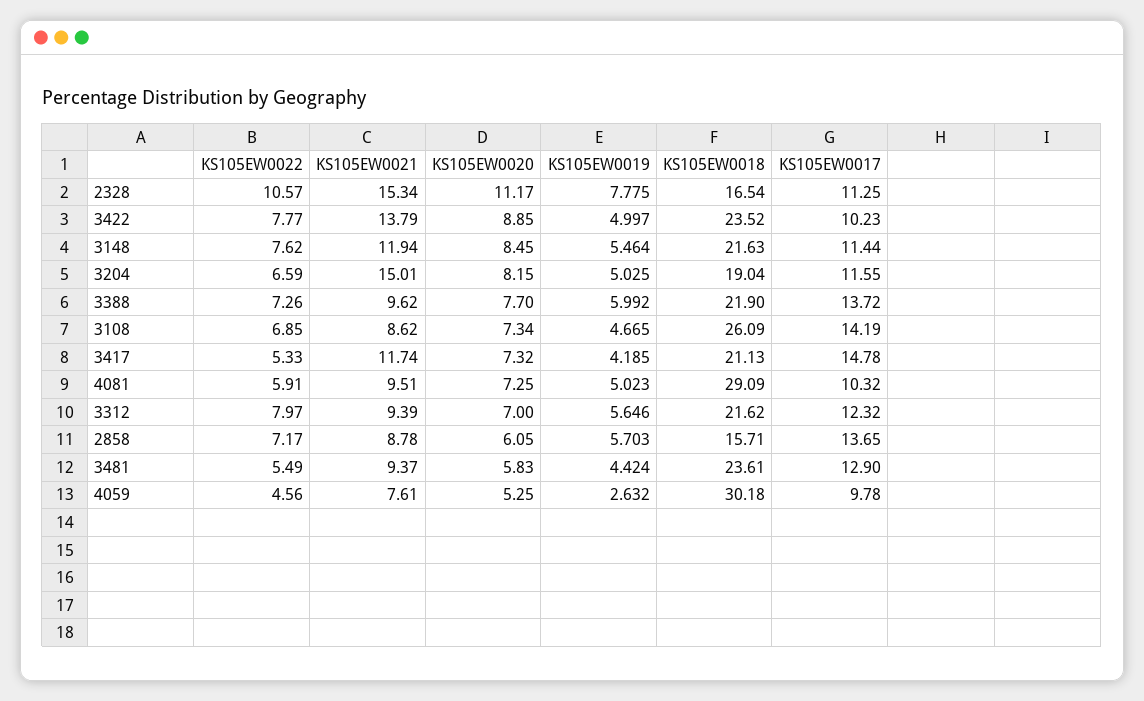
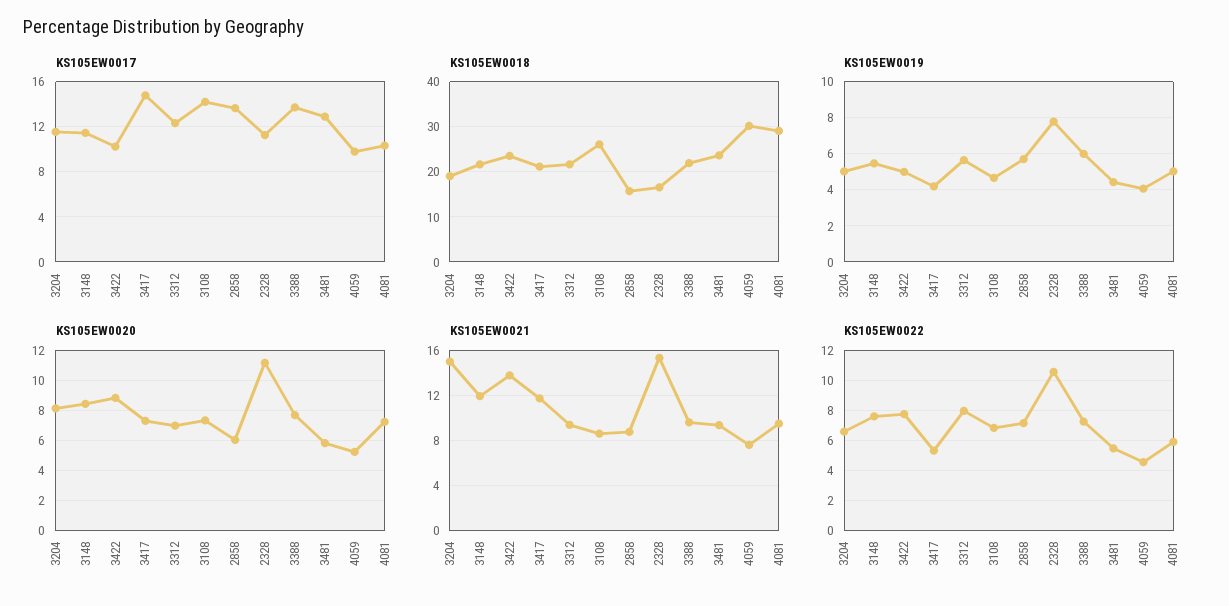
KS105EW0019, 4059: 2.632 -> 4

